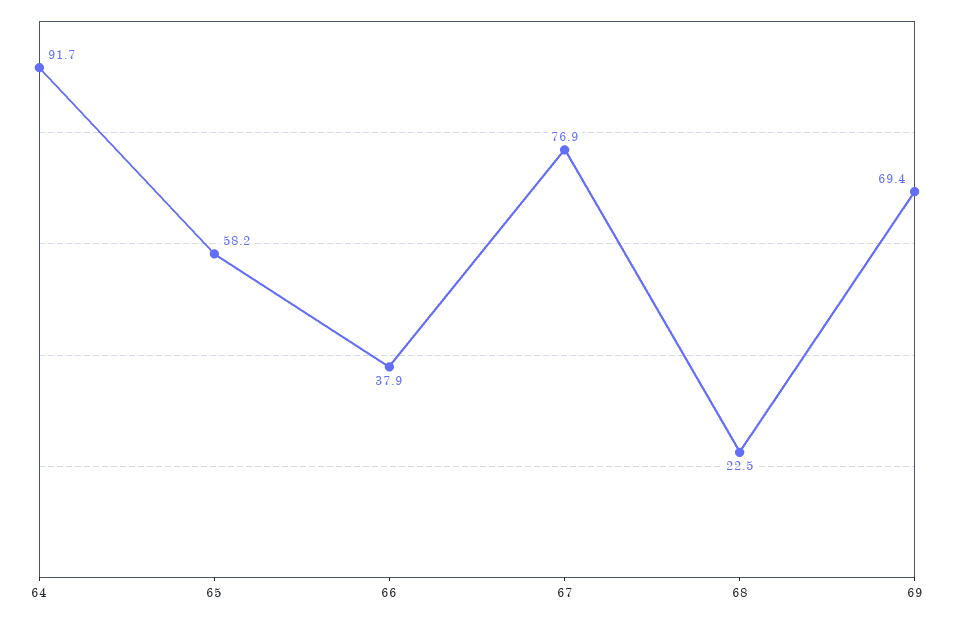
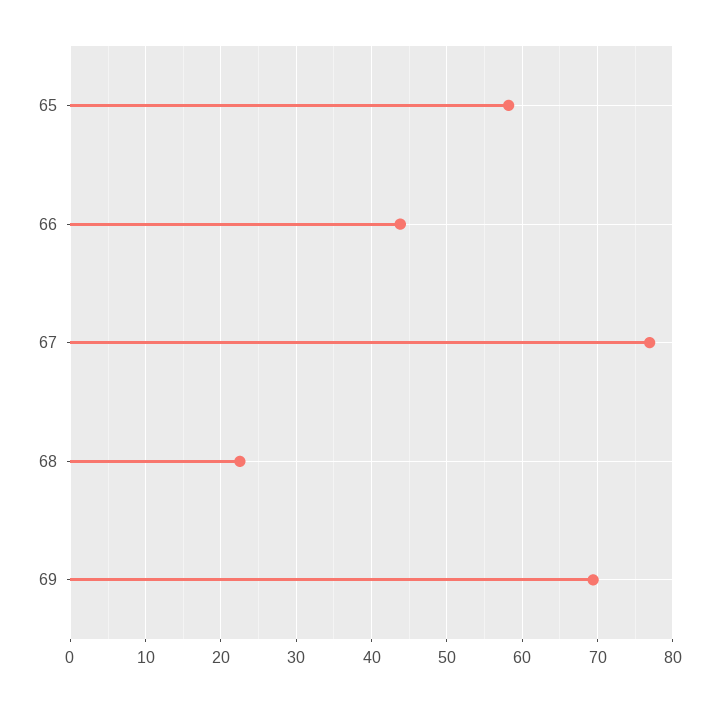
64: 91.7 -> none
66: 37.9 -> 44

